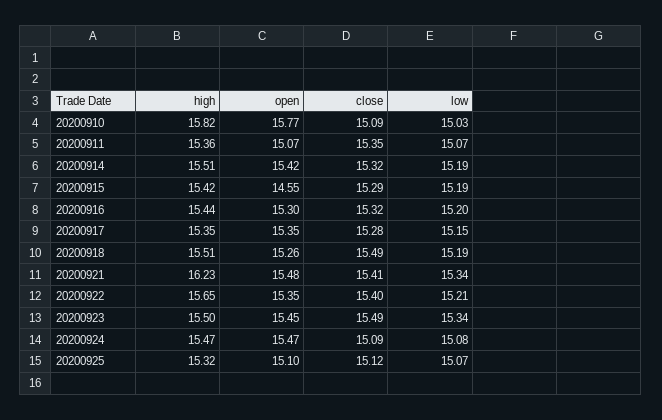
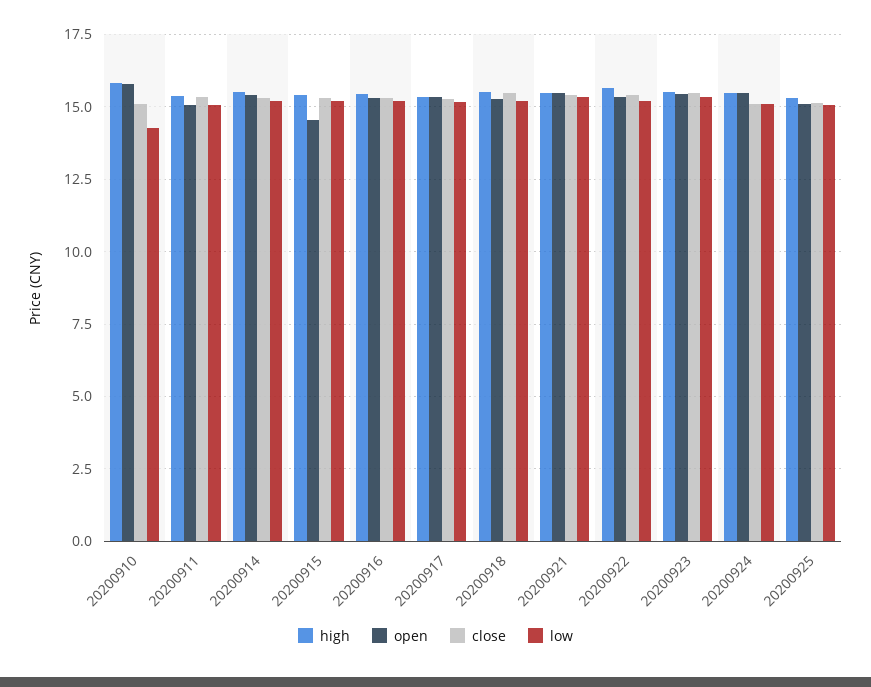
low, 20200910: 15.03 -> 14.25
high, 20200921: 16.23 -> 15.5

